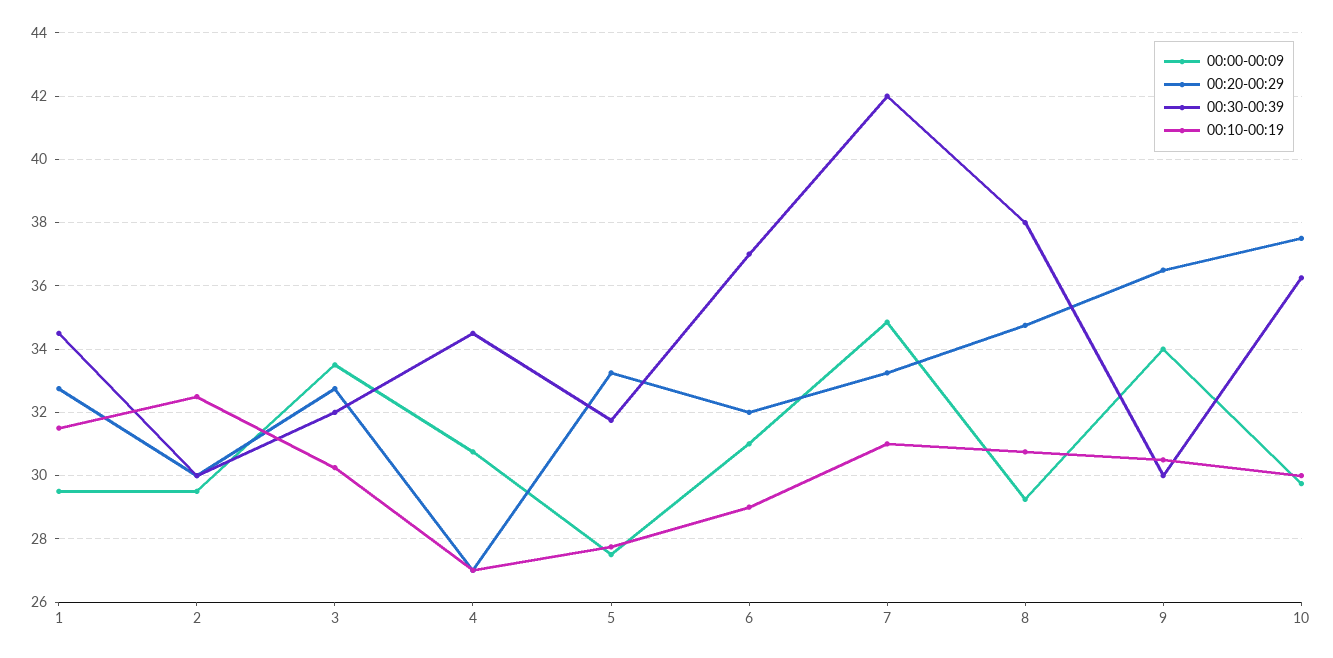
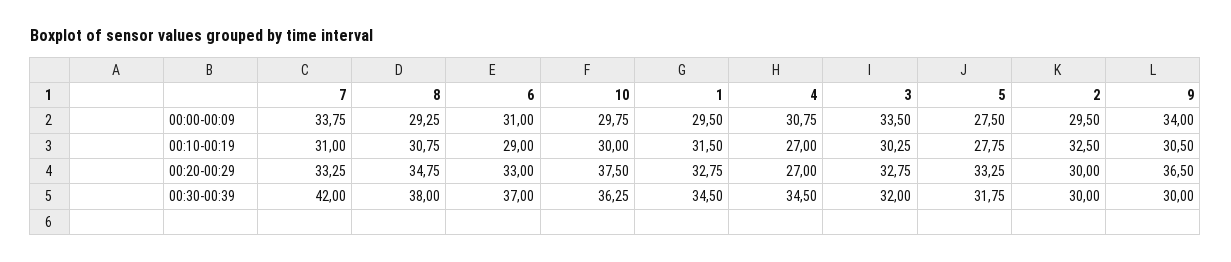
00:20-00:29, 6: 32 -> 33
00:00-00:09, 7: 34.8 -> 33.75

